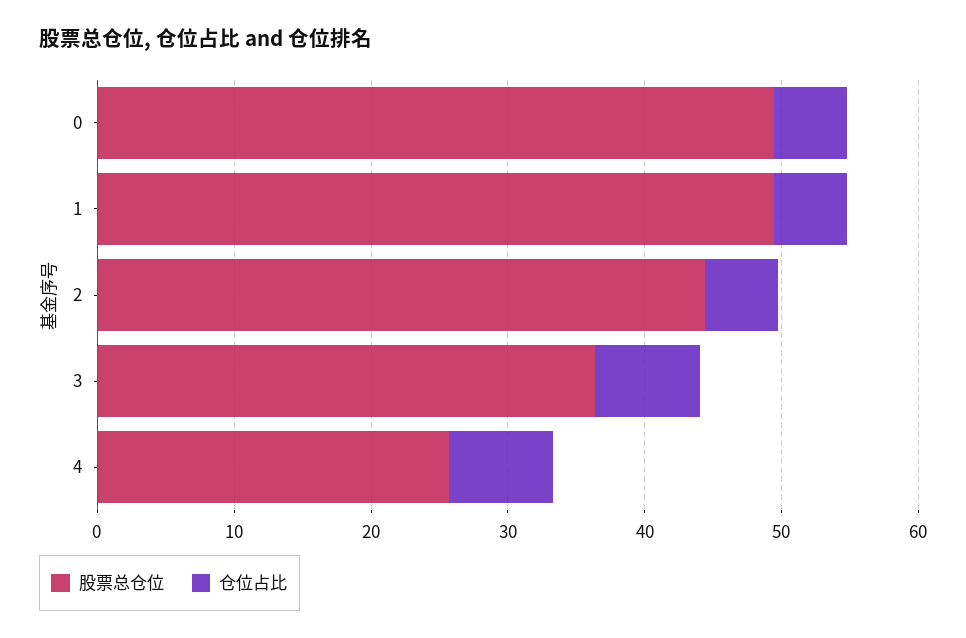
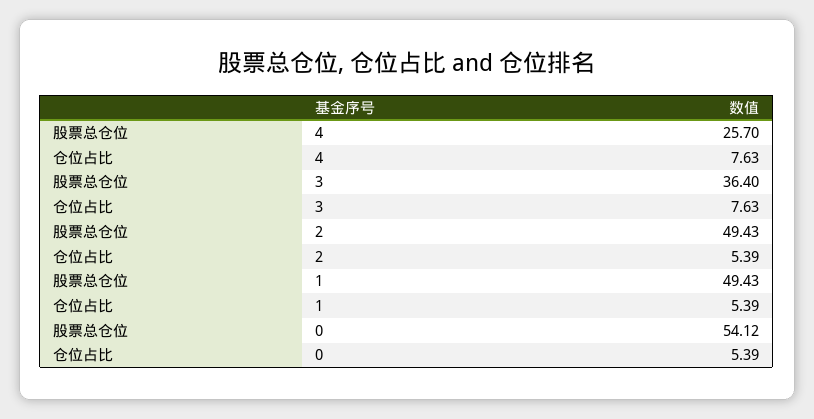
股票总仓位, 0: 50 -> 54.12
股票总仓位, 2: 44 -> 49.43

